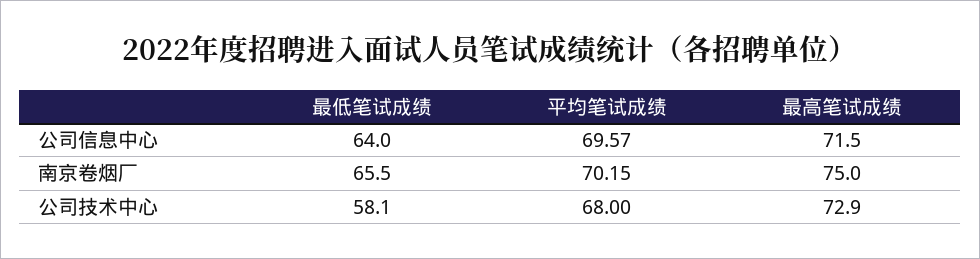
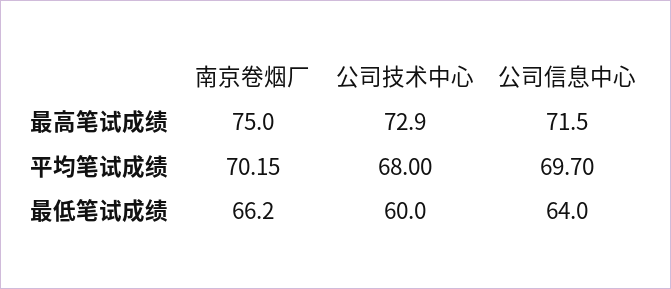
平均笔试成绩, 公司信息中心: 69.57 -> 69.7
最低笔试成绩, 南京卷烟厂: 65.5 -> 66.2
最低笔试成绩, 公司技术中心: 58.1 -> 60

